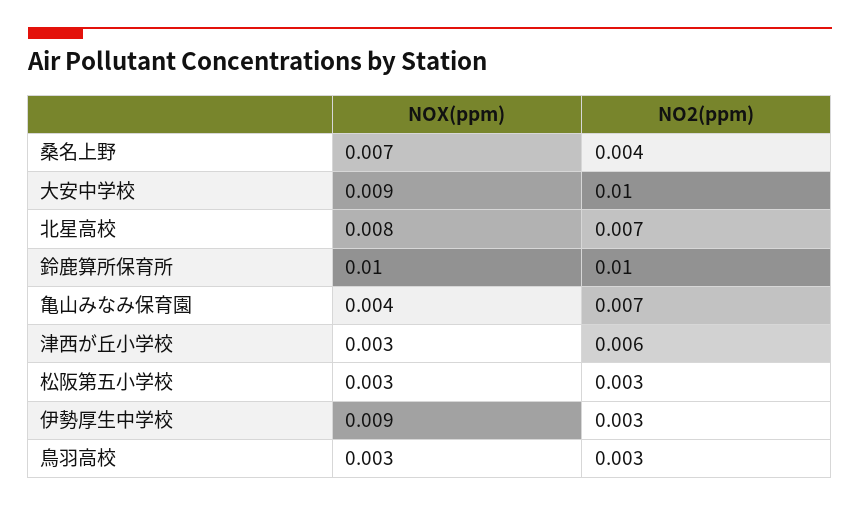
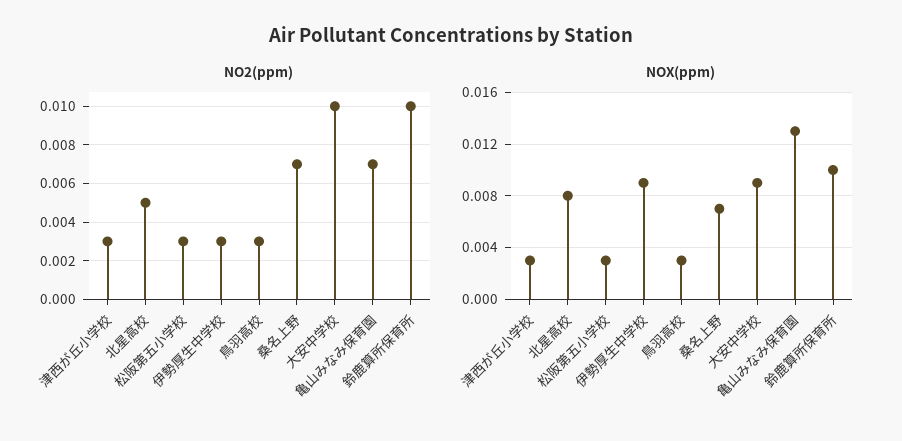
NO2(ppm), 桑名上野: 0.004 -> 0.007
NO2(ppm), 北星高校: 0.007 -> 0.005
NOX(ppm), 亀山みなみ保育園: 0.004 -> 0.013
NO2(ppm), 津西が丘小学校: 0.006 -> 0.003

